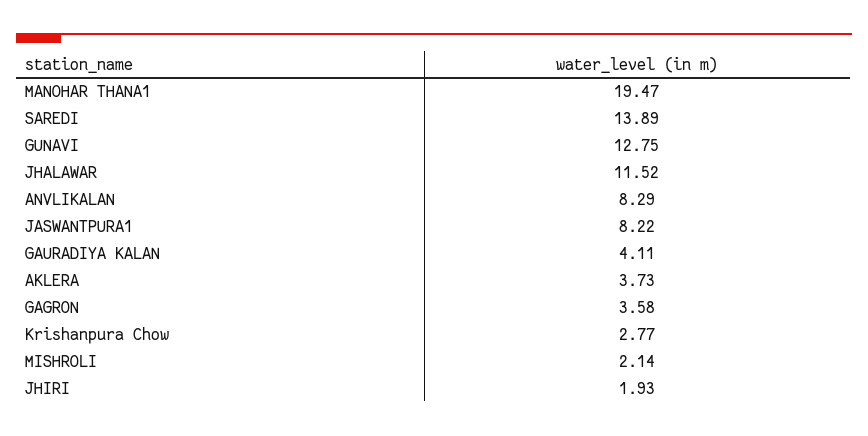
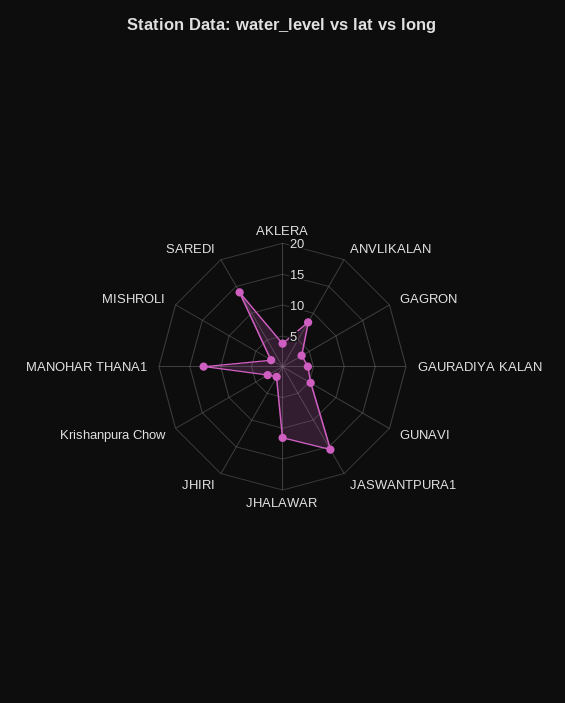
MANOHAR THANA1: 19.47 -> 12.5
GUNAVI: 12.75 -> 5
JASWANTPURA1: 8.22 -> 15

